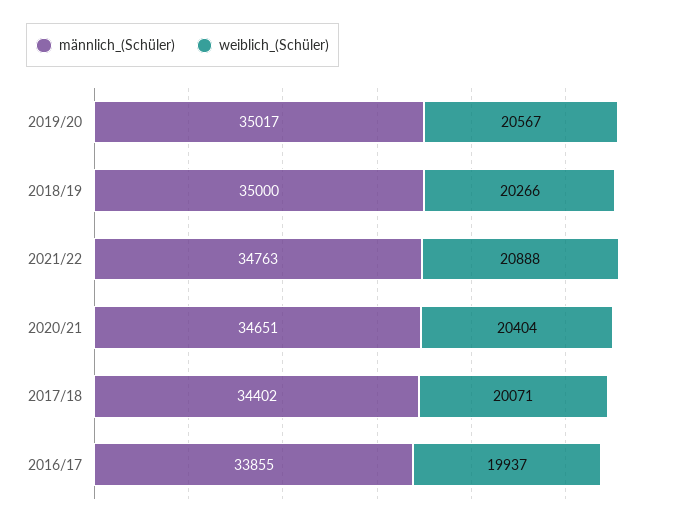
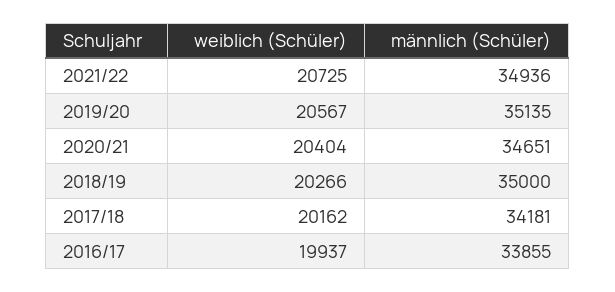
männlich_(Schüler), 2019/20: 35017 -> 35135
männlich_(Schüler), 2021/22: 34763 -> 34936
weiblich_(Schüler), 2021/22: 20888 -> 20725
männlich_(Schüler), 2017/18: 34402 -> 34181
weiblich_(Schüler), 2017/18: 20071 -> 20162

